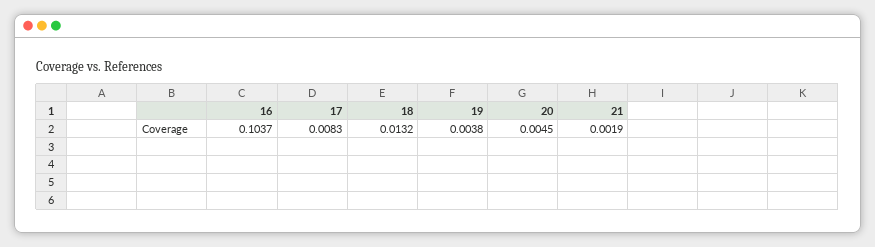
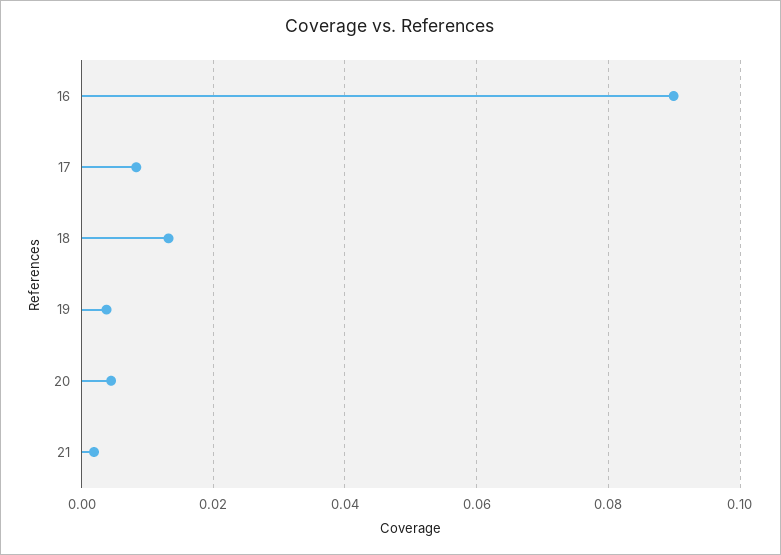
16: 0.1037 -> 0.09

